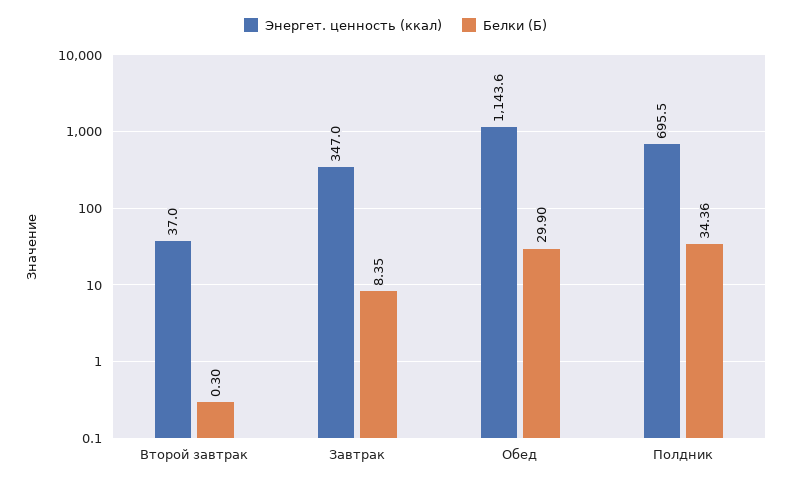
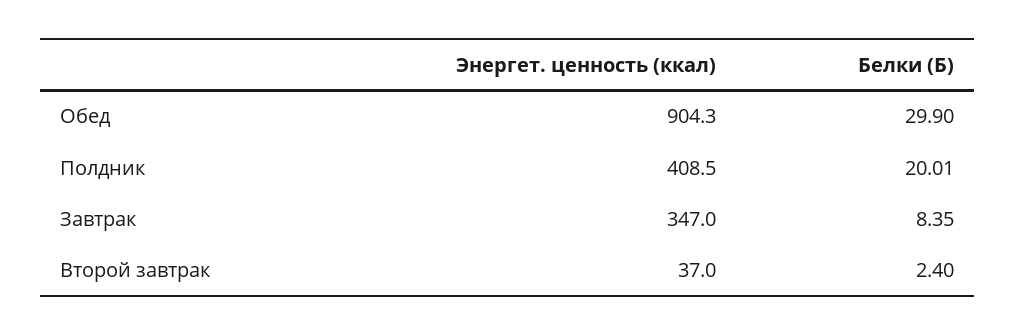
Белки (Б), Второй завтрак: 0.3 -> 2.4
Энергет. ценность (ккал), Обед: 1143.6 -> 904.3
Энергет. ценность (ккал), Полдник: 695.5 -> 408.5
Белки (Б), Полдник: 34.36 -> 20.01

